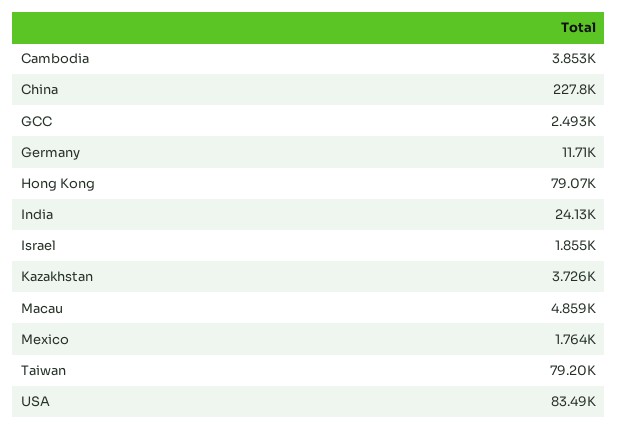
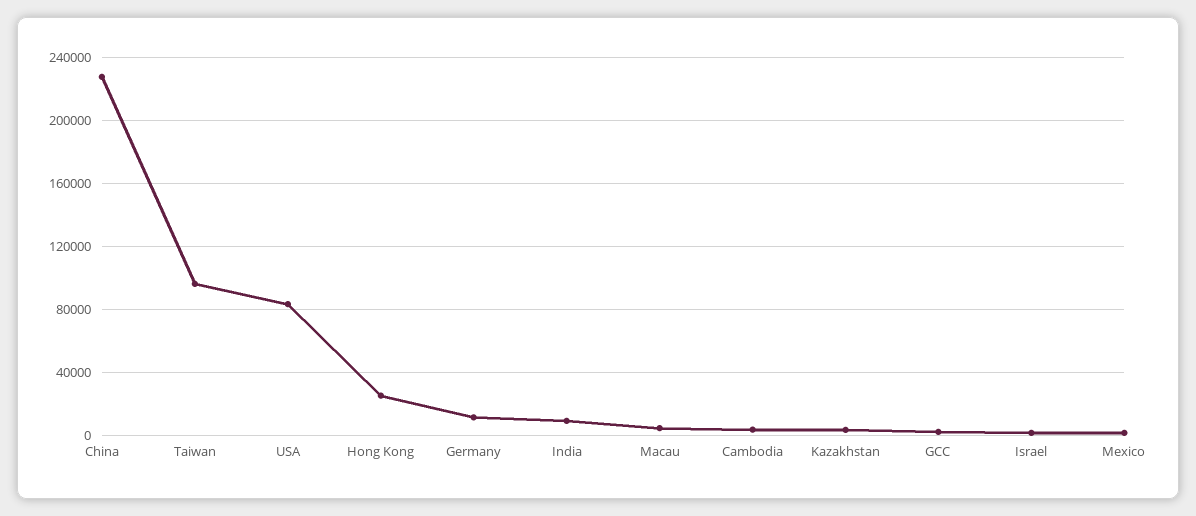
Hong Kong: 79070 -> 25000
India: 24130 -> 10000
Taiwan: 79200 -> 95000

